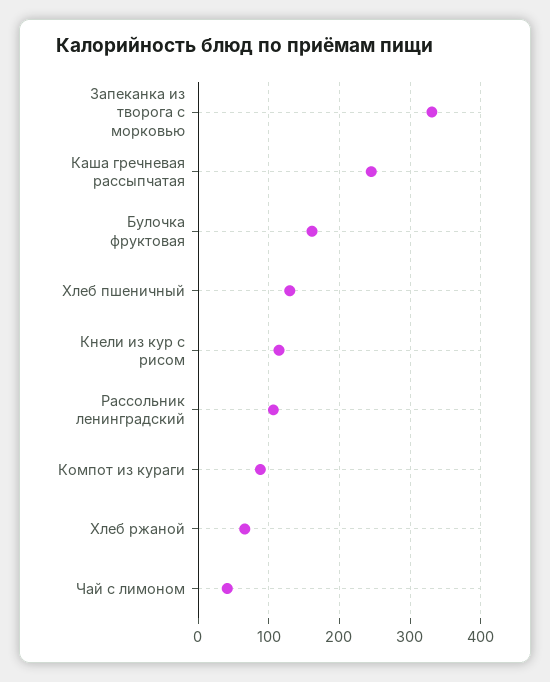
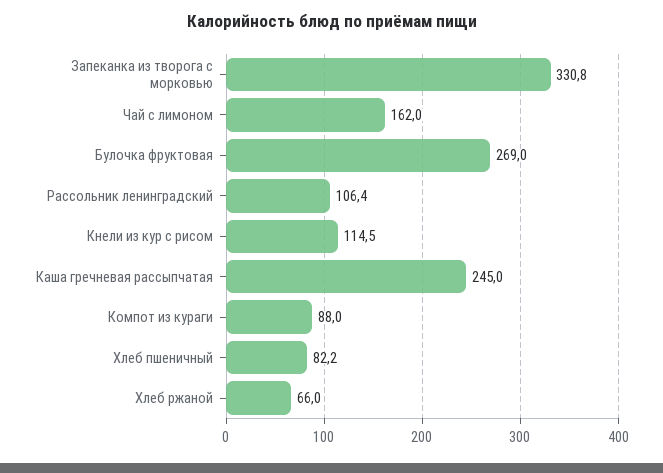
Булочка фруктовая: 160 -> 269
Хлеб пшеничный: 130 -> 82.2
Чай с лимоном: 40 -> 162

